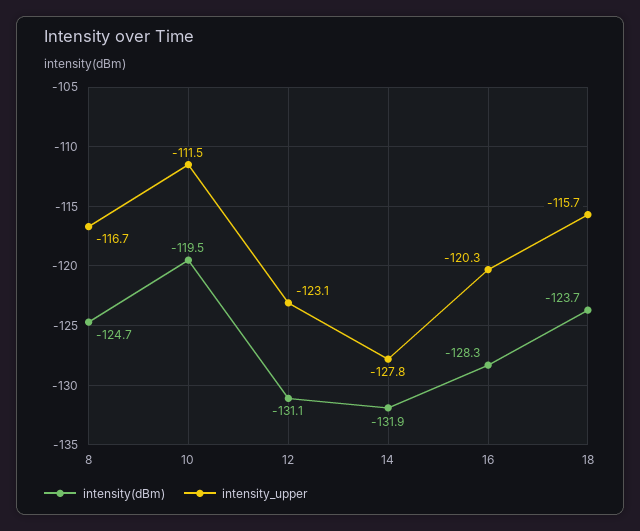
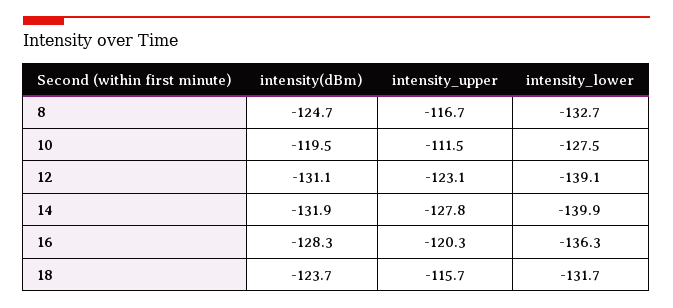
intensity_lower, 8: none -> -132.7
intensity_lower, 10: none -> -127.5
intensity_lower, 12: none -> -139.1
intensity_lower, 14: none -> -139.9
intensity_lower, 16: none -> -136.3
intensity_lower, 18: none -> -131.7

